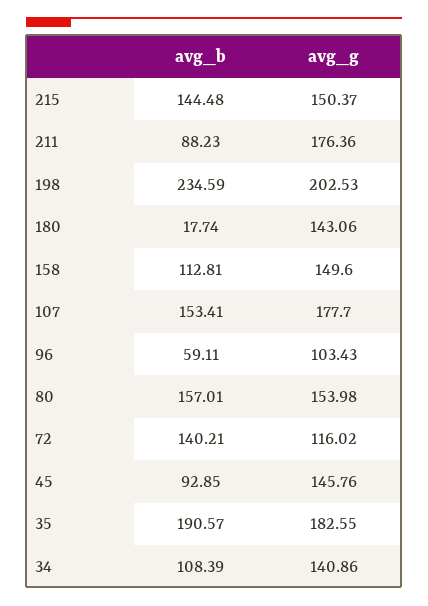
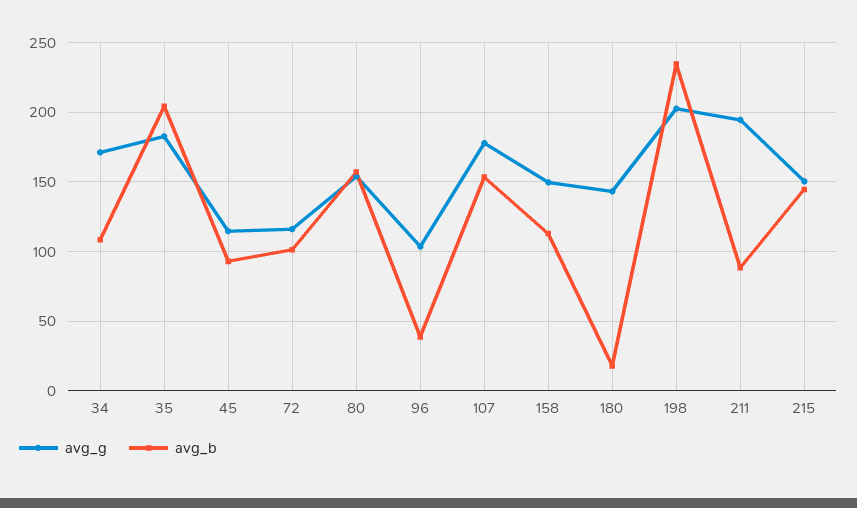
avg_g, 211: 176.36 -> 195
avg_b, 96: 59.11 -> 40
avg_b, 72: 140.21 -> 100
avg_g, 45: 145.76 -> 115
avg_b, 35: 190.57 -> 205
avg_g, 34: 140.86 -> 170

